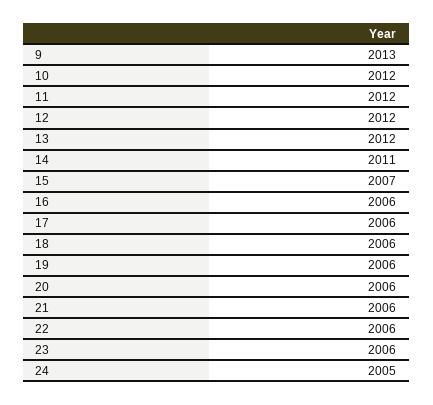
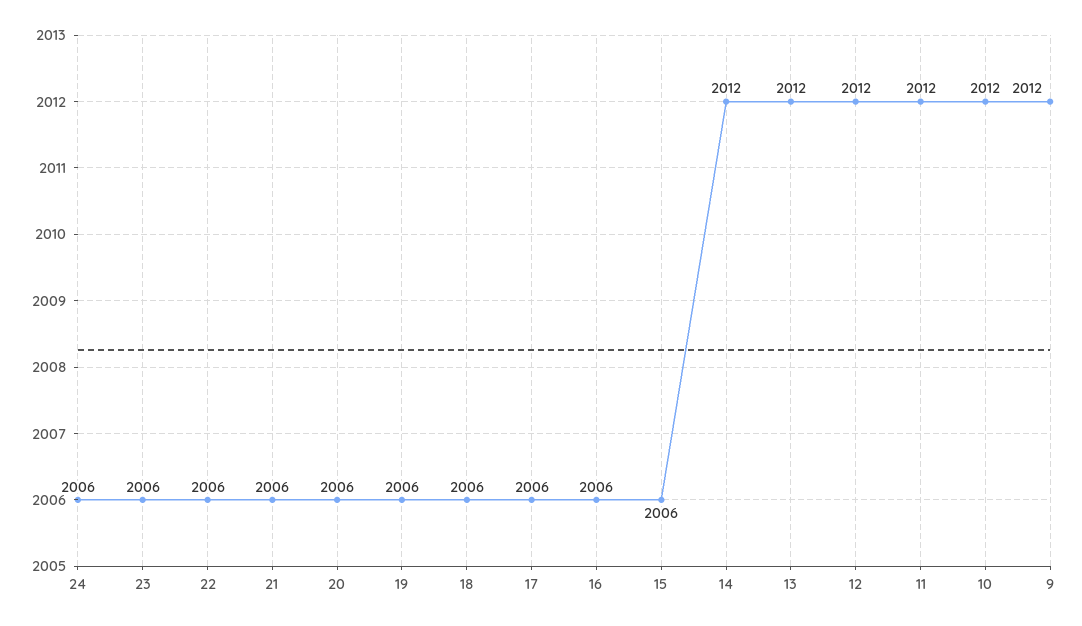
9: 2013 -> 2012
14: 2011 -> 2012
15: 2007 -> 2006
24: 2005 -> 2006

